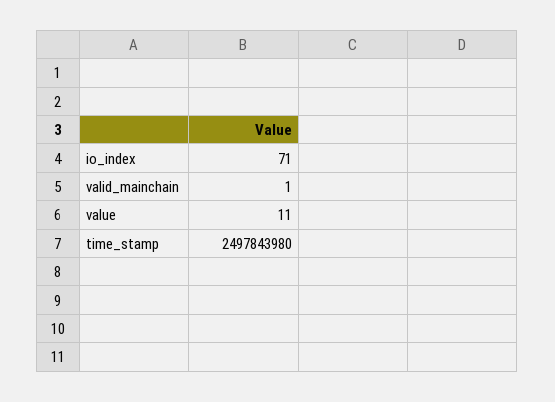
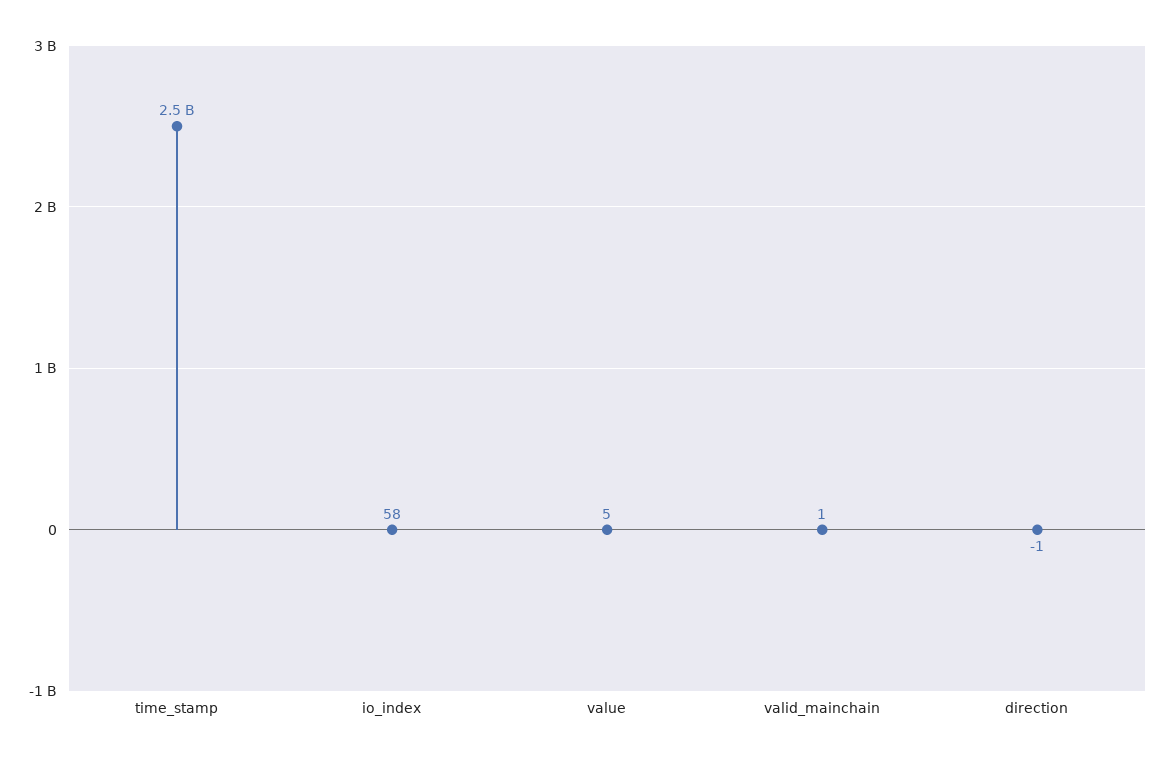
io_index: 71 -> 58
value: 11 -> 5
direction: none -> -1

